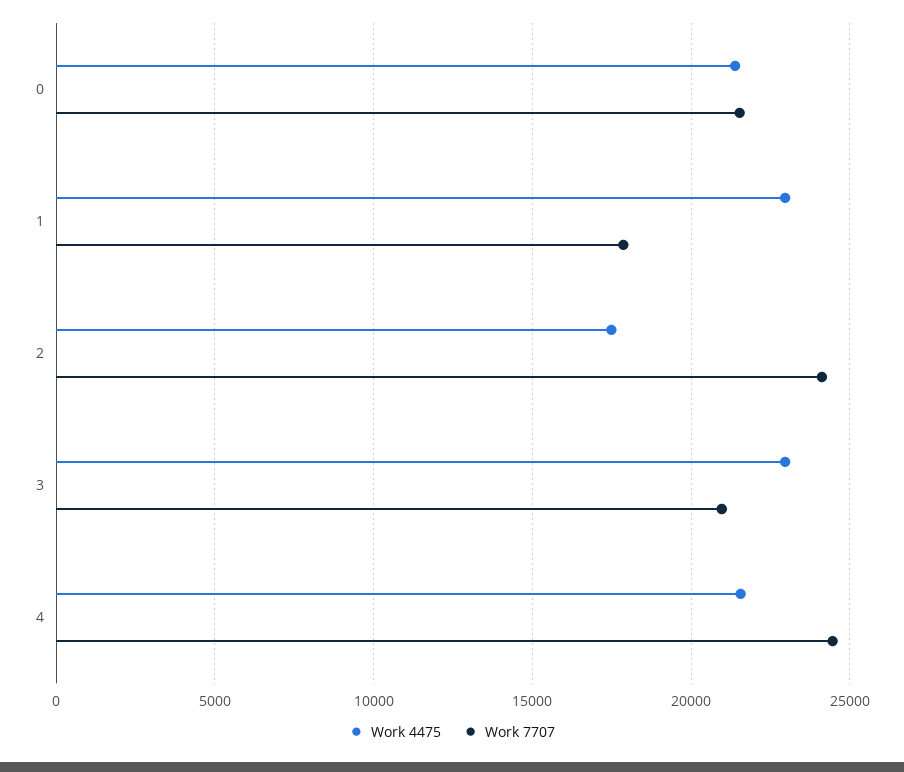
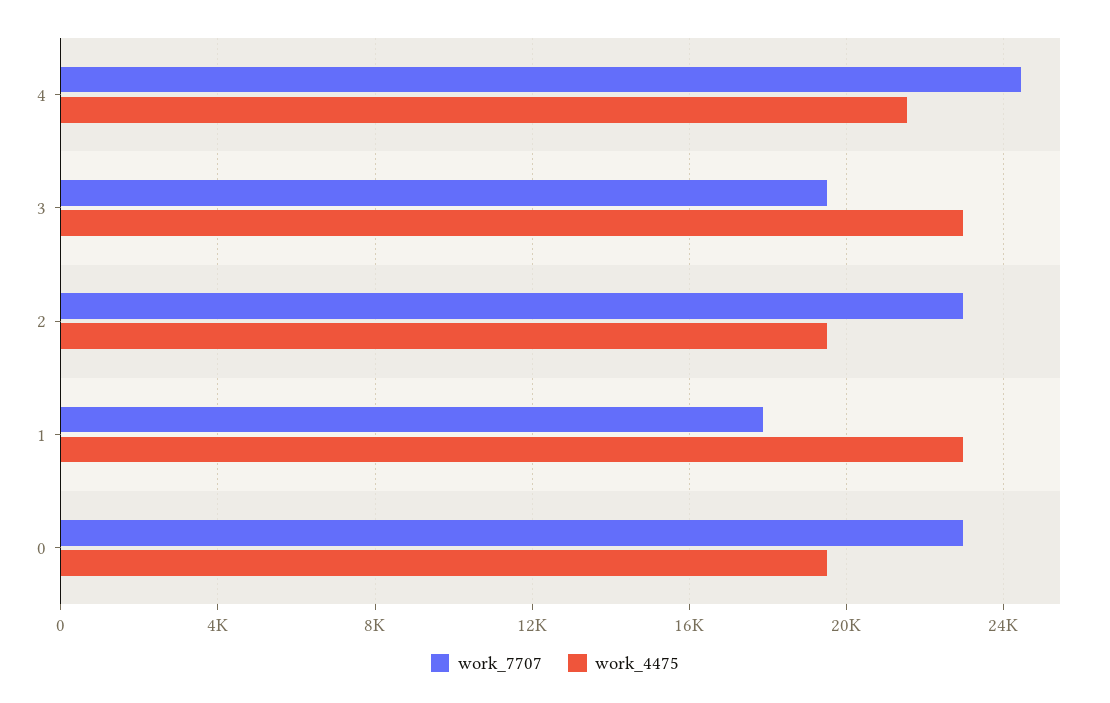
Work 4475, 0: 21500 -> 19500
Work 7707, 0: 21500 -> 23000
Work 4475, 2: 17500 -> 19500
Work 7707, 2: 24000 -> 23000
Work 7707, 3: 21000 -> 19500

